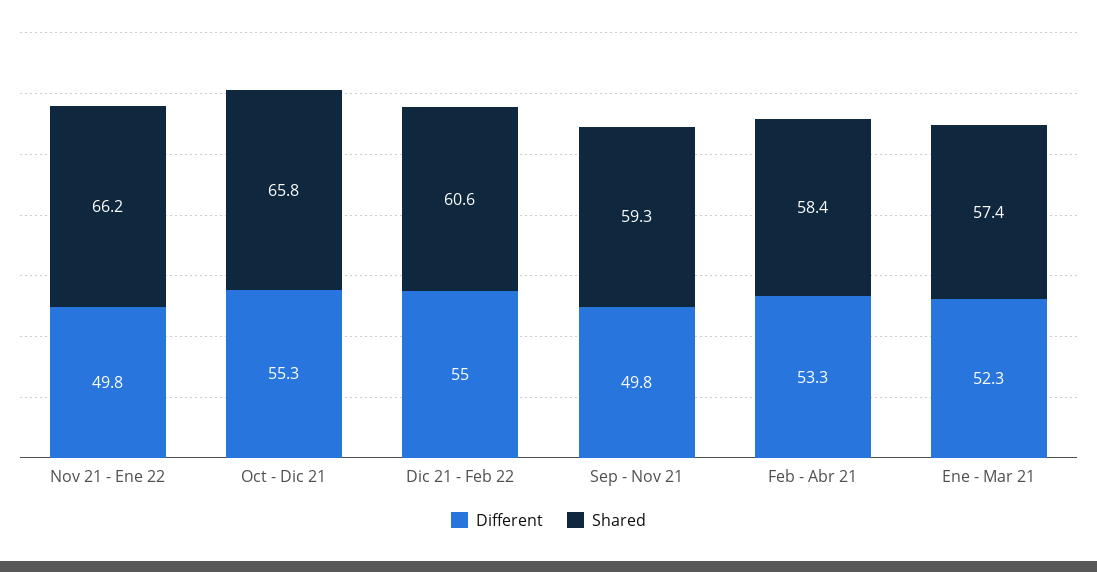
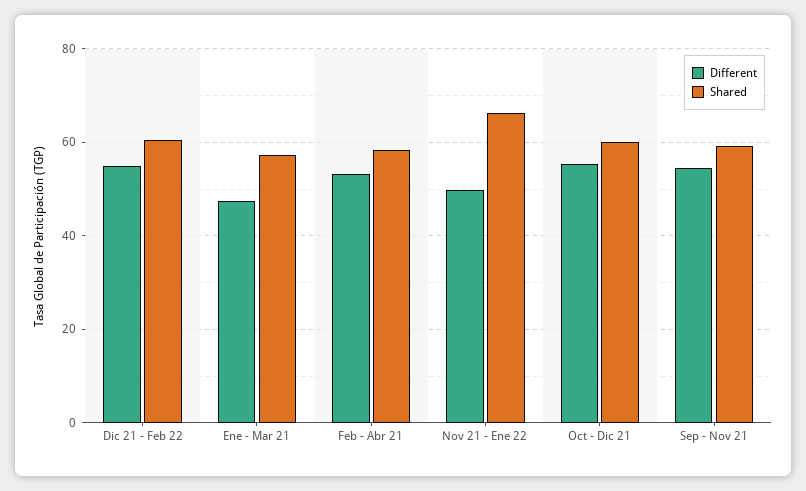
Shared, Oct - Dic 21: 65.8 -> 60
Different, Sep - Nov 21: 49.8 -> 54
Different, Ene - Mar 21: 52.3 -> 48

